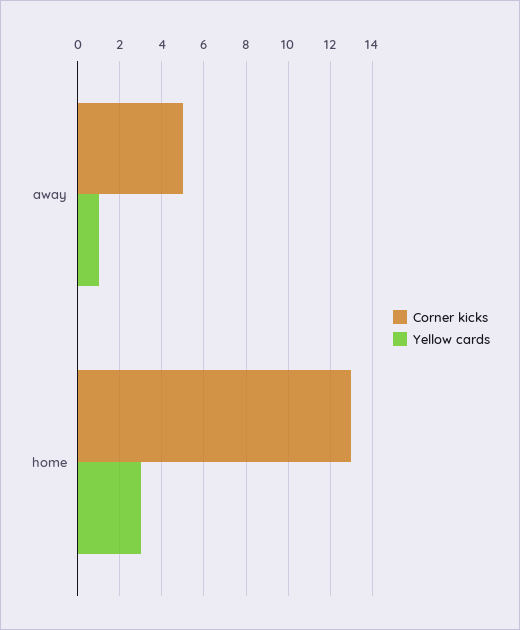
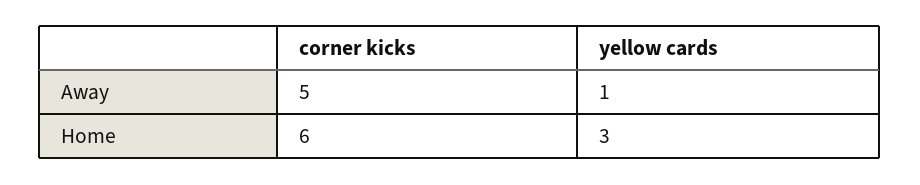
Corner kicks, home: 13 -> 6

